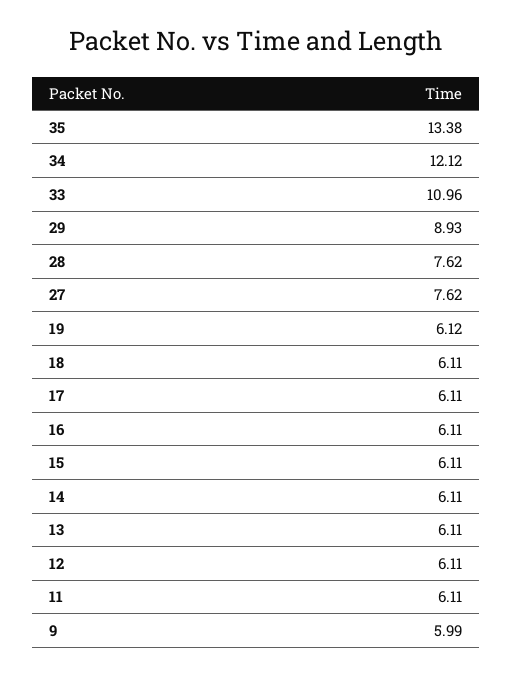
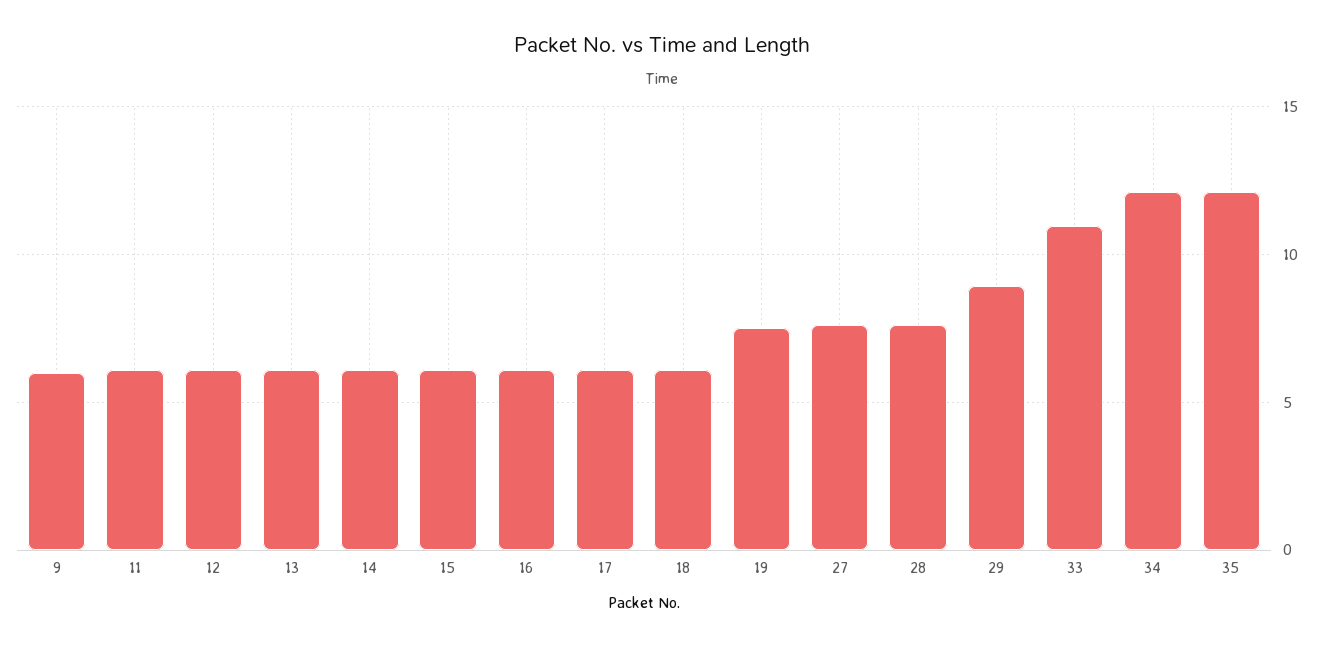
35: 13.38 -> 12
19: 6.12 -> 7.5

